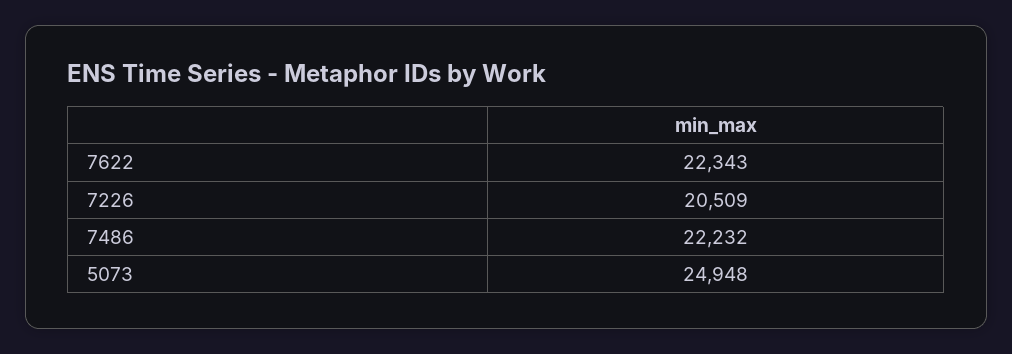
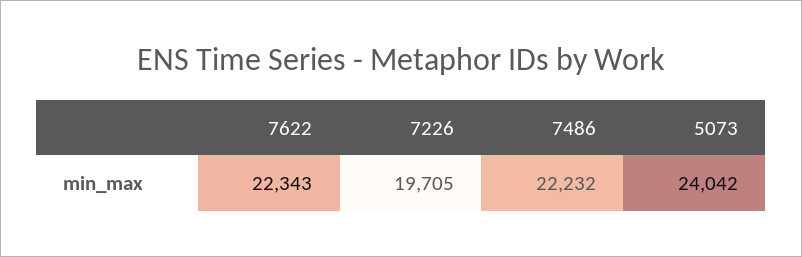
7226: 20509 -> 19705
5073: 24948 -> 24042

